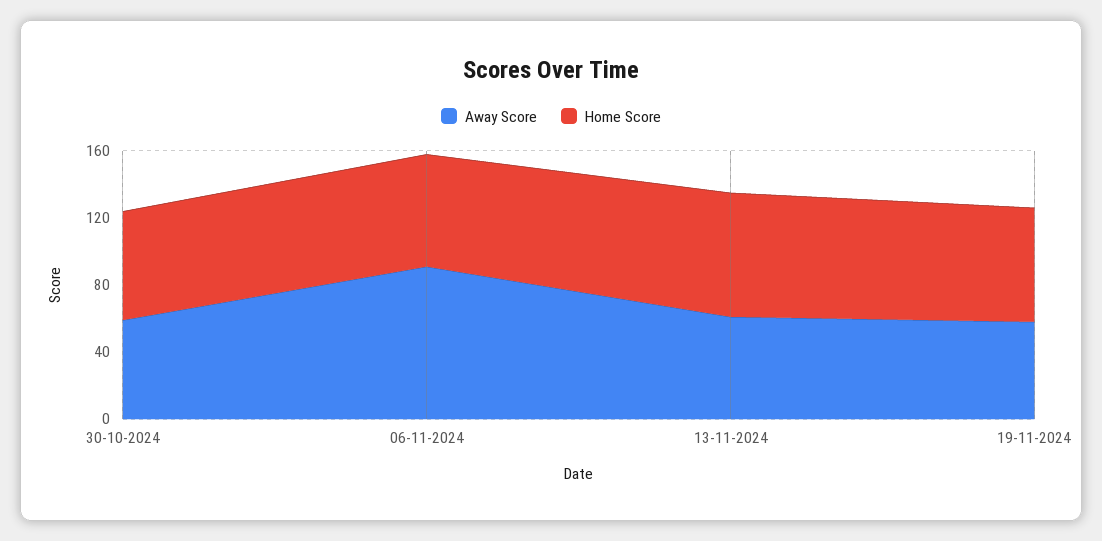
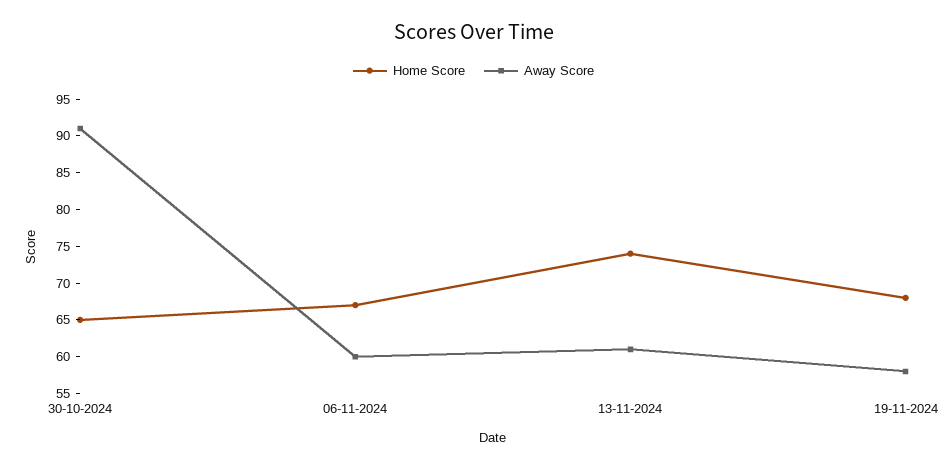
Away Score, 30-10-2024: 60 -> 90
Away Score, 06-11-2024: 90 -> 60

